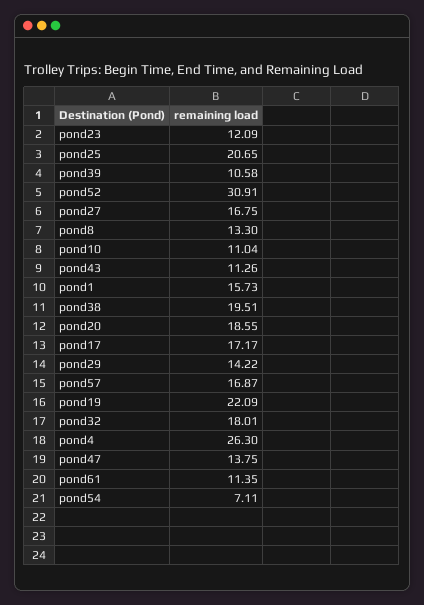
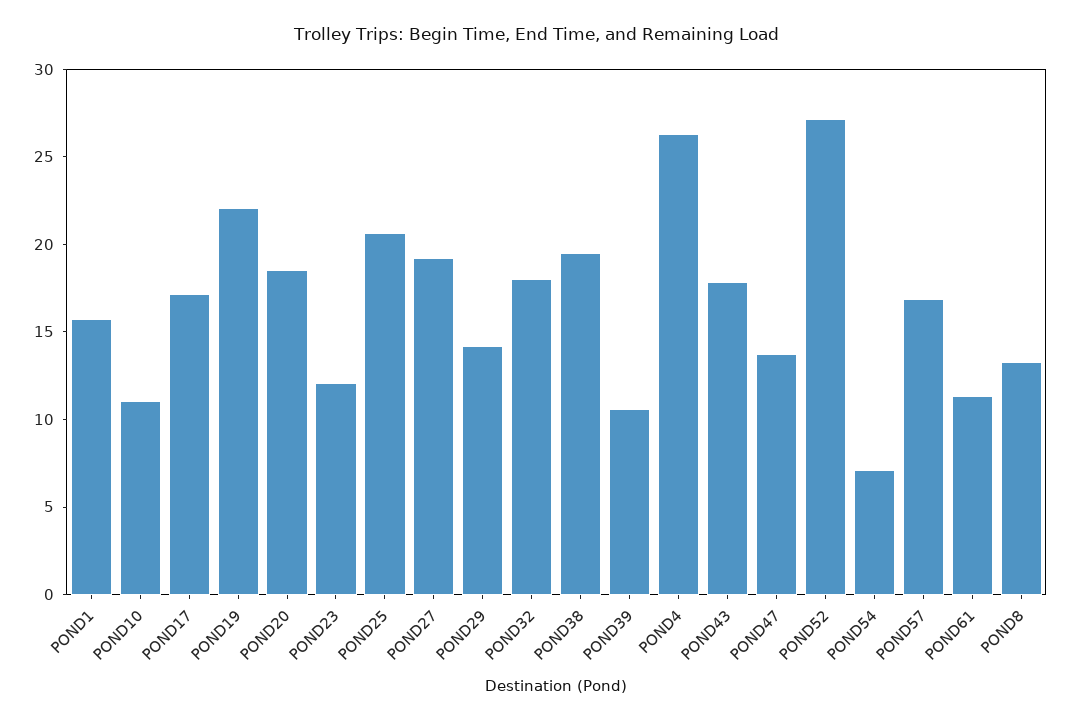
pond52: 30.91 -> 27
pond27: 16.75 -> 19
pond43: 11.26 -> 18

